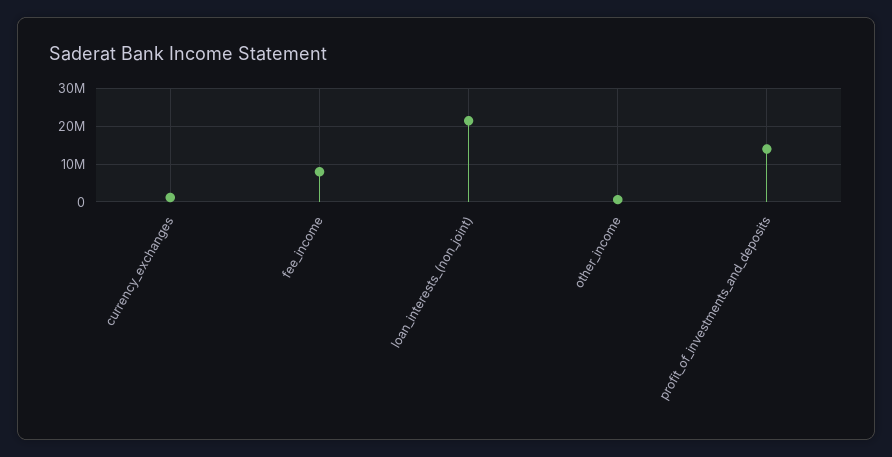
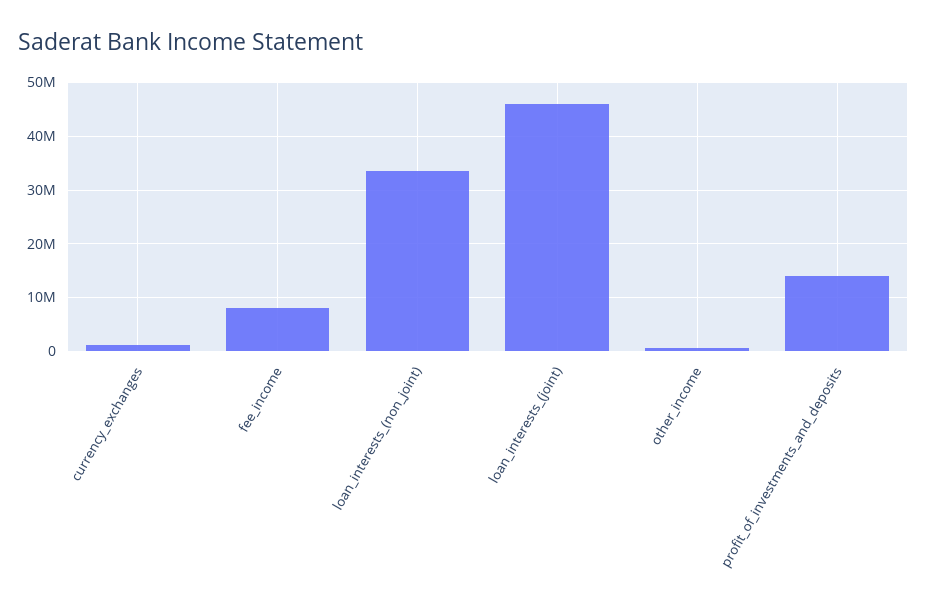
loan_interests_(non_joint): 22000000 -> 34000000
loan_interests_(joint): none -> 46000000

